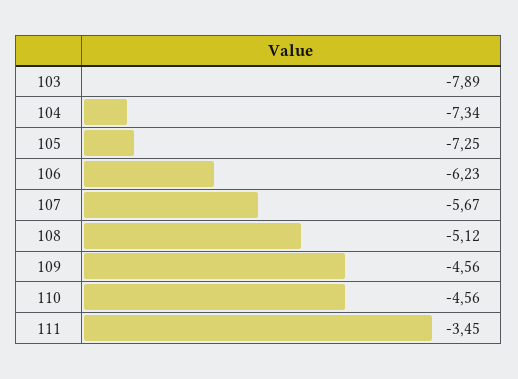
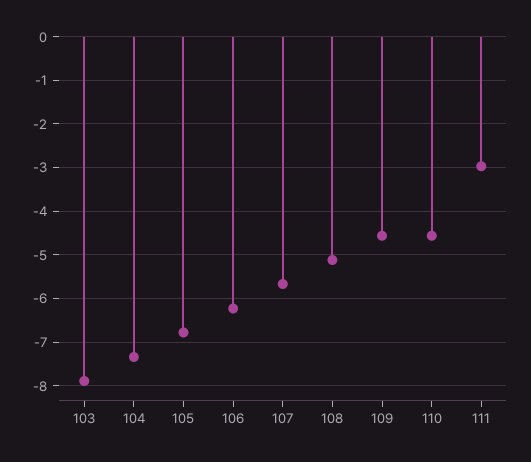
105: -7.25 -> -6.8
111: -3.45 -> -3

